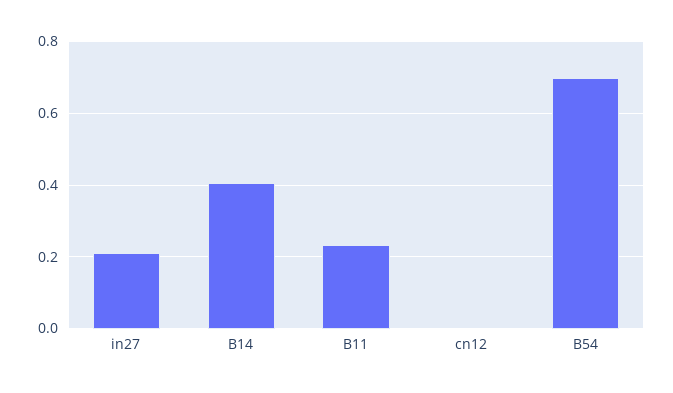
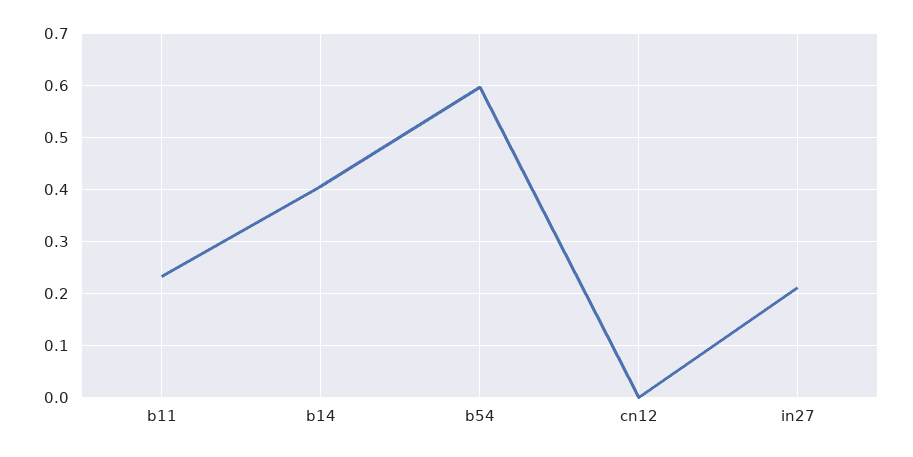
B54: 0.7 -> 0.6

